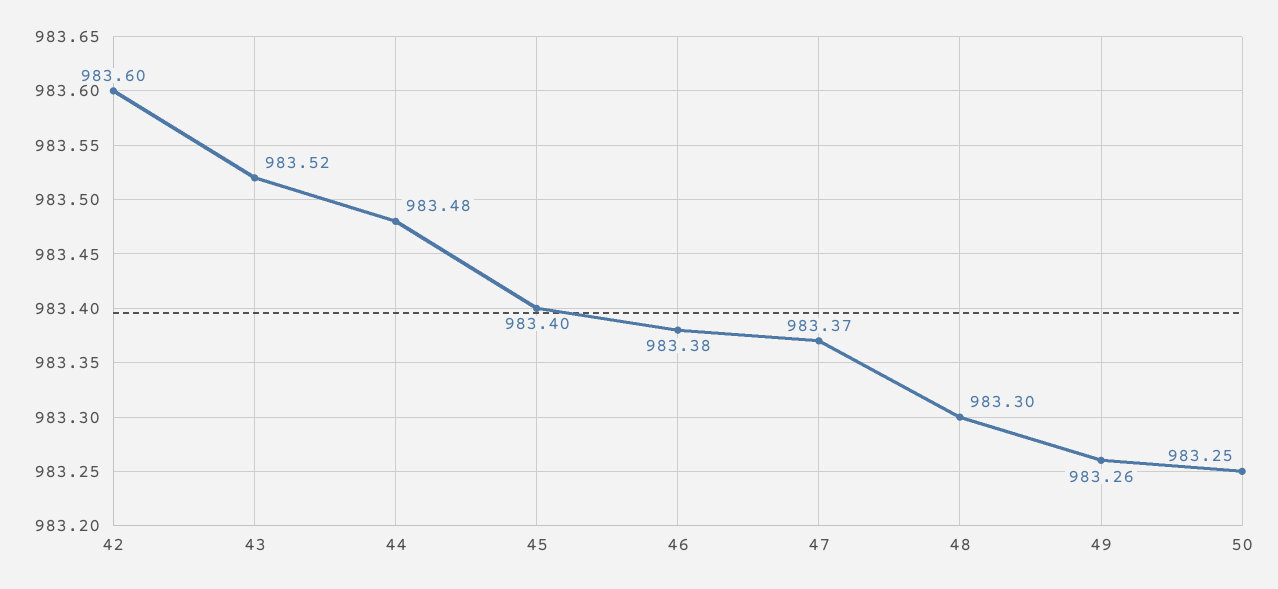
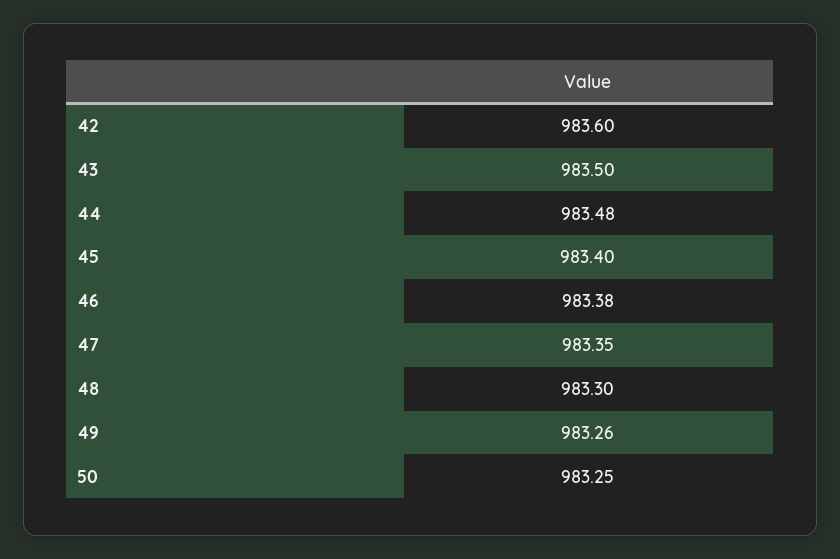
43: 983.52 -> 983.5
47: 983.37 -> 983.35

